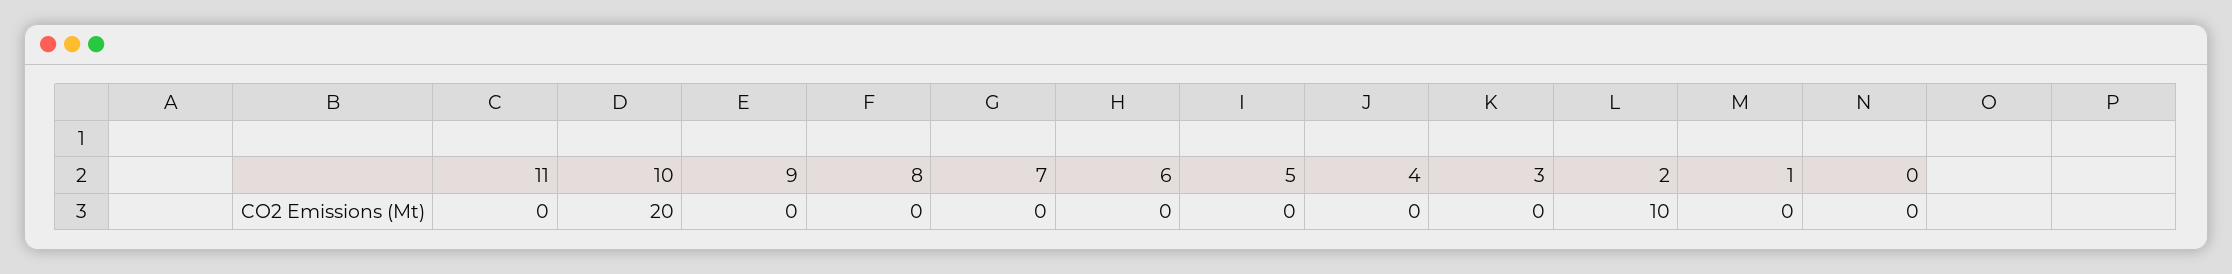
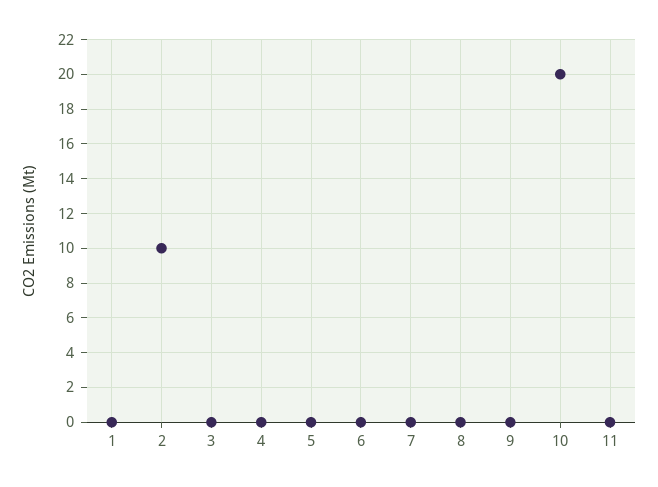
0: 0 -> none

